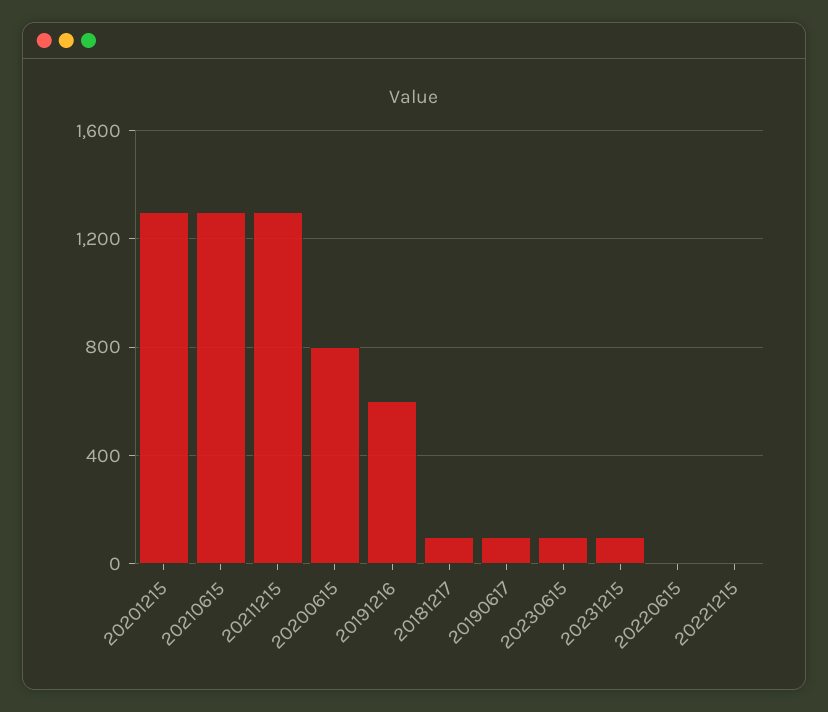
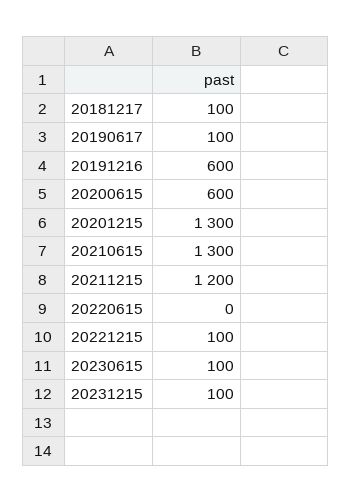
20211215: 1300 -> 1200
20200615: 800 -> 600
20221215: 0 -> 100

